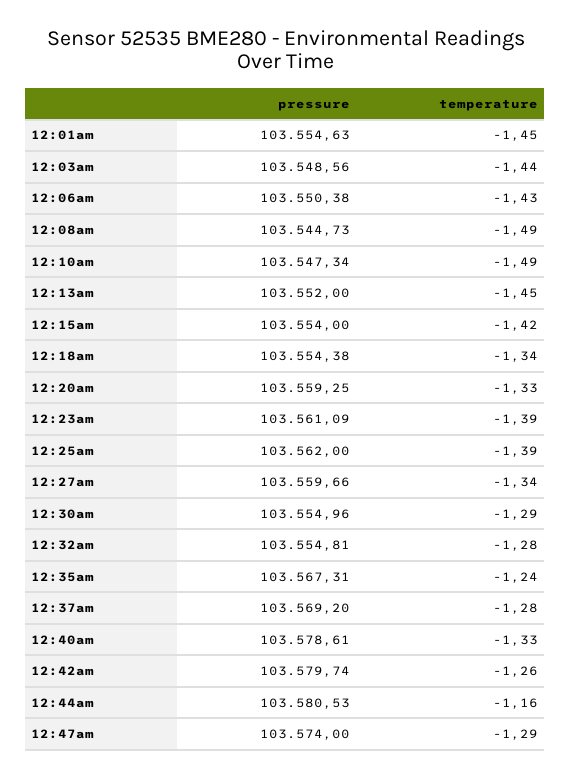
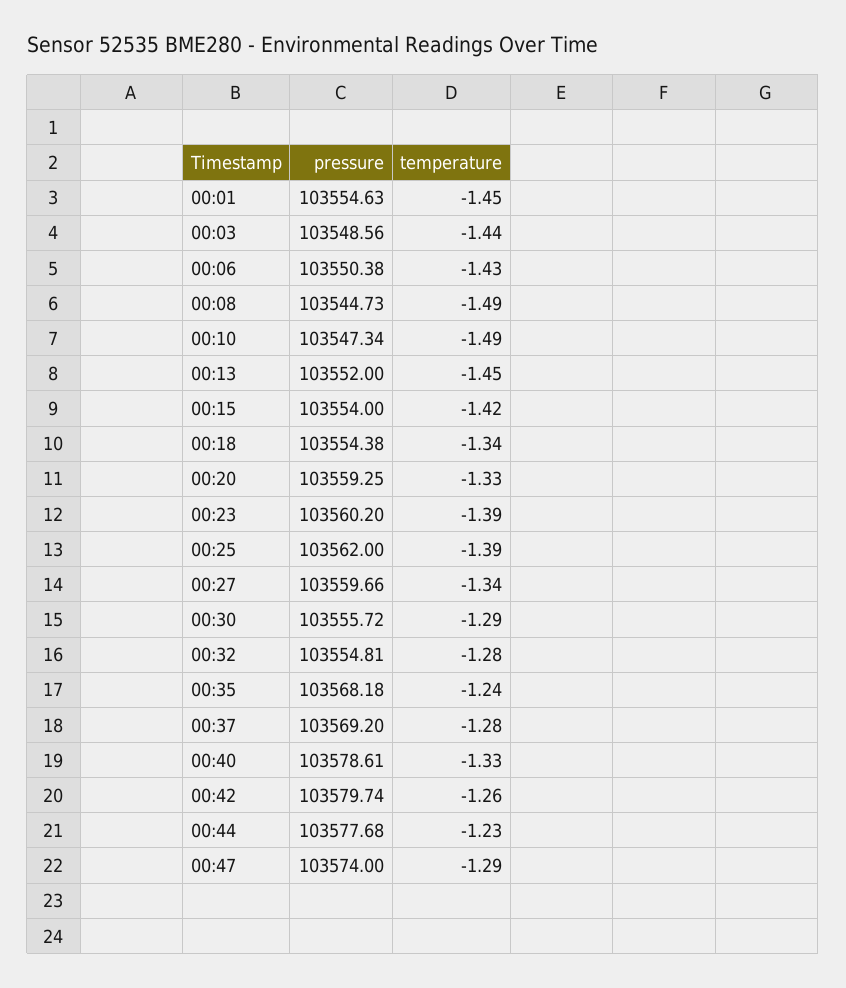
pressure, 12:23am: 103561.09 -> 103560.2
pressure, 12:30am: 103554.96 -> 103555.72
pressure, 12:35am: 103567.31 -> 103568.18
pressure, 12:44am: 103580.53 -> 103577.68
temperature, 12:44am: -1.16 -> -1.23

